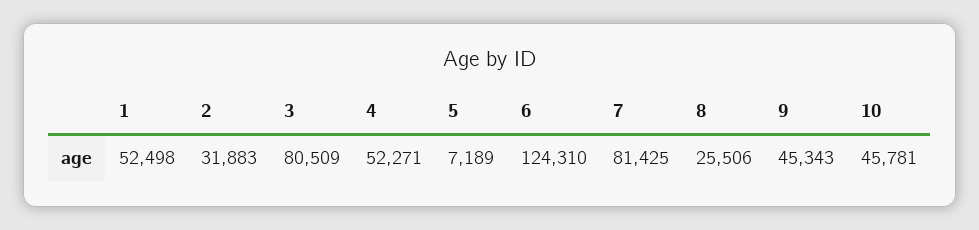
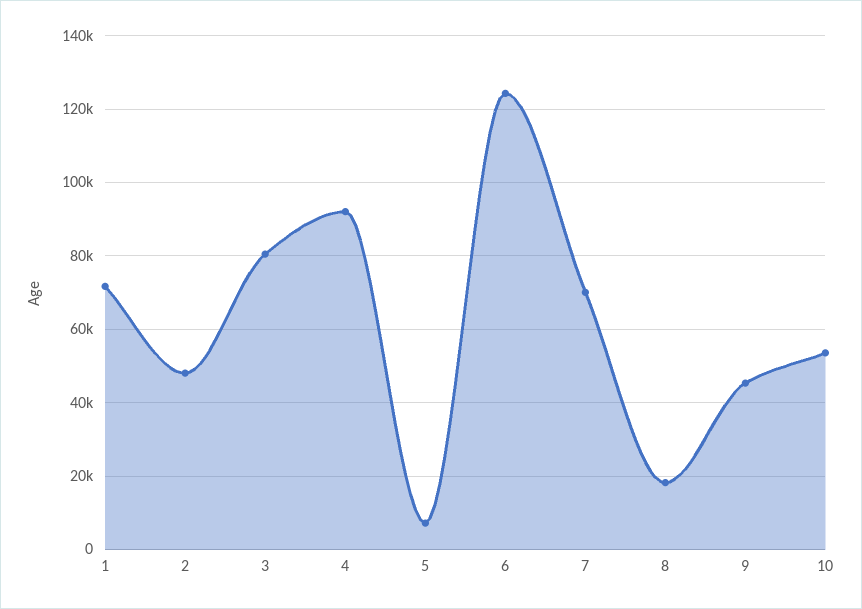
1: 52498 -> 72000
2: 31883 -> 48000
4: 52271 -> 92000
7: 81425 -> 70000
8: 25506 -> 18000
10: 45781 -> 54000

